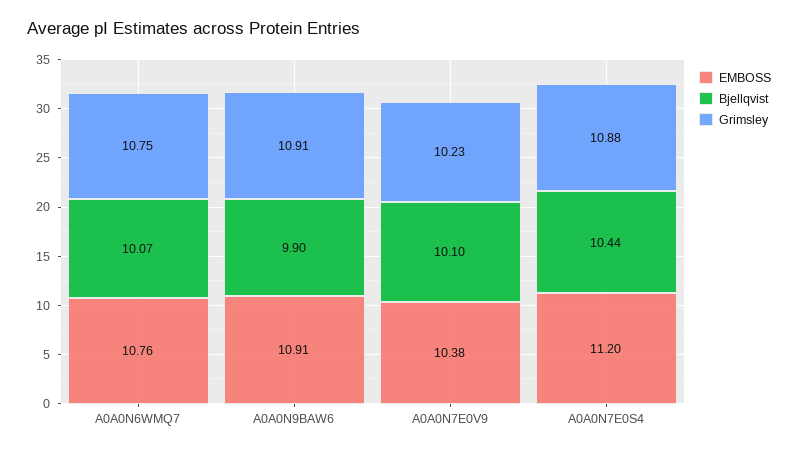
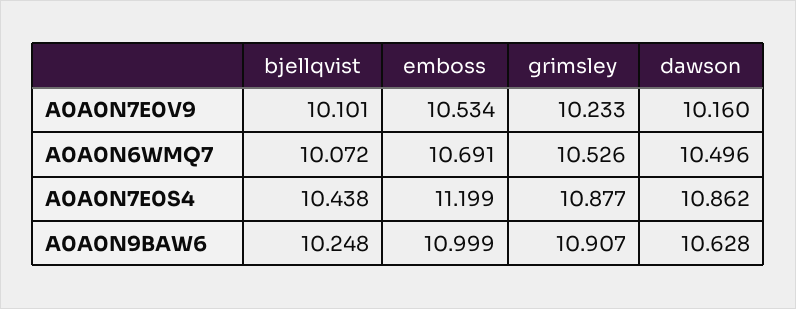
EMBOSS, A0A0N6WMQ7: 10.76 -> 10.691
Grimsley, A0A0N6WMQ7: 10.75 -> 10.526
EMBOSS, A0A0N9BAW6: 10.91 -> 10.999
Bjellqvist, A0A0N9BAW6: 9.9 -> 10.248
EMBOSS, A0A0N7E0V9: 10.38 -> 10.534
dawson, A0A0N7E0V9: none -> 10.16
dawson, A0A0N6WMQ7: none -> 10.496
dawson, A0A0N7E0S4: none -> 10.862
dawson, A0A0N9BAW6: none -> 10.628

